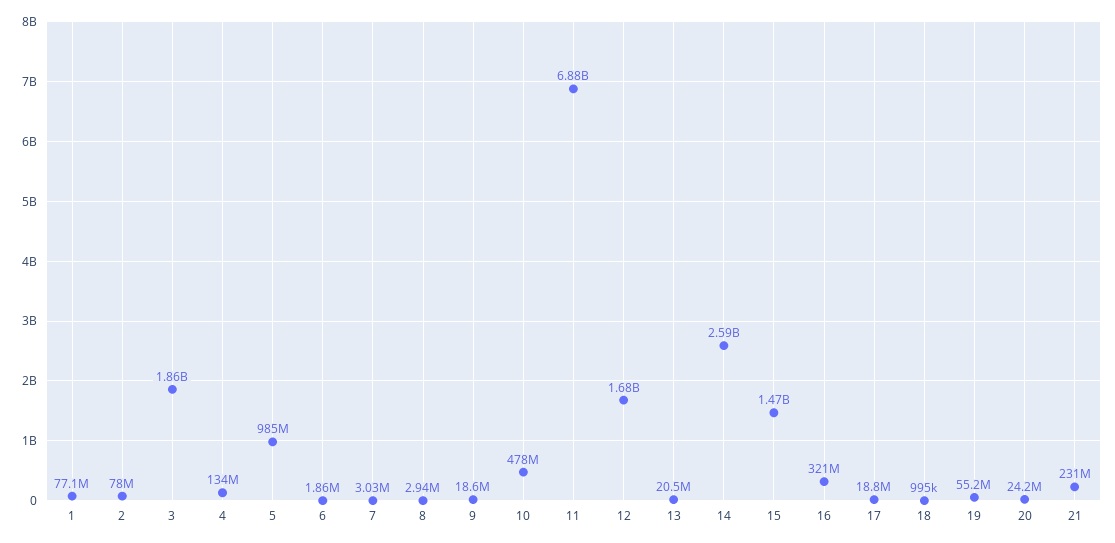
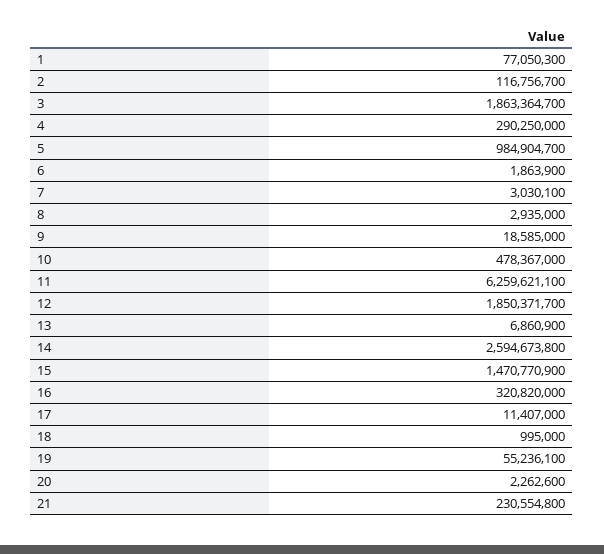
2: 78000000 -> 116756700
4: 134000000 -> 290250000
11: 6880000000 -> 6259621100
12: 1680000000 -> 1850371700
13: 20500000 -> 6860900
17: 18800000 -> 11407000
20: 24200000 -> 2262600

